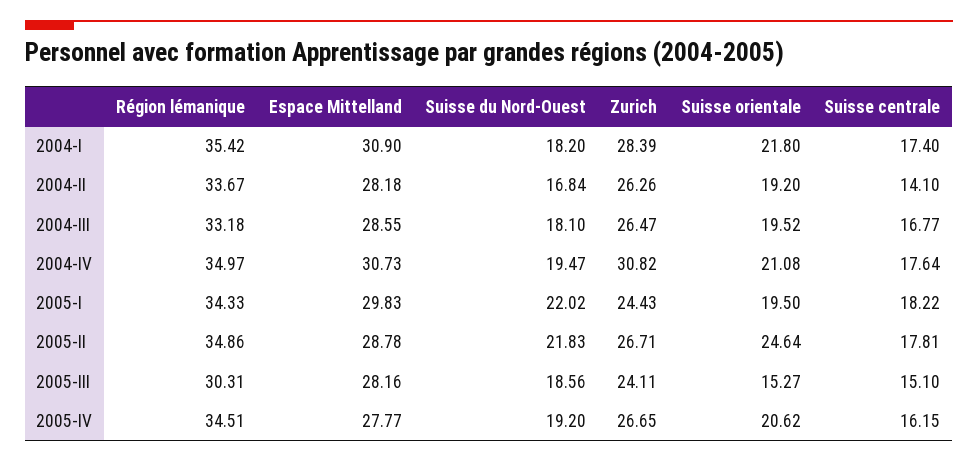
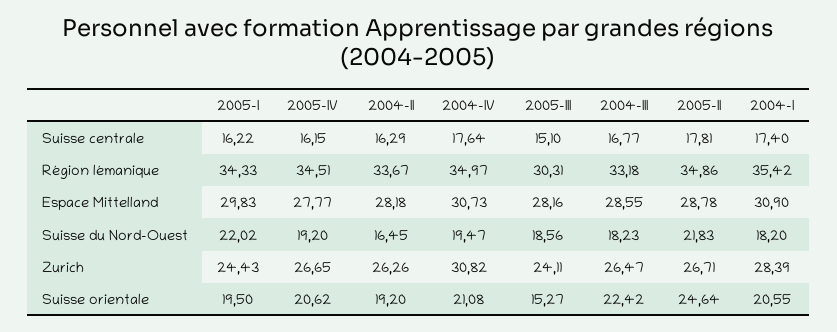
Suisse orientale, 2004-I: 21.8 -> 20.55
Suisse du Nord-Ouest, 2004-II: 16.84 -> 16.45
Suisse centrale, 2004-II: 14.1 -> 16.29
Suisse du Nord-Ouest, 2004-III: 18.1 -> 18.23
Suisse orientale, 2004-III: 19.52 -> 22.42
Suisse centrale, 2005-I: 18.22 -> 16.22

